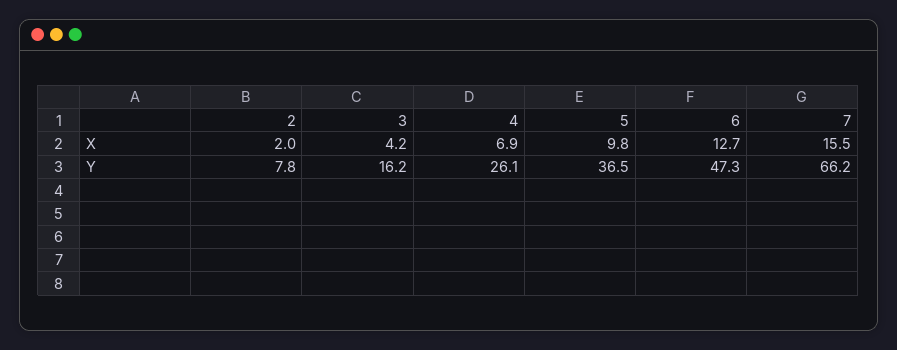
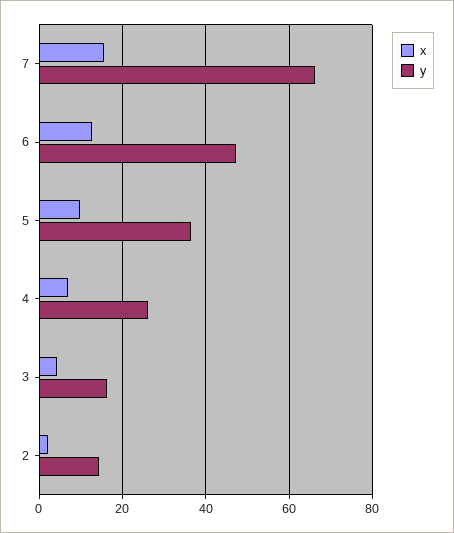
Y, 2: 7.8 -> 14

